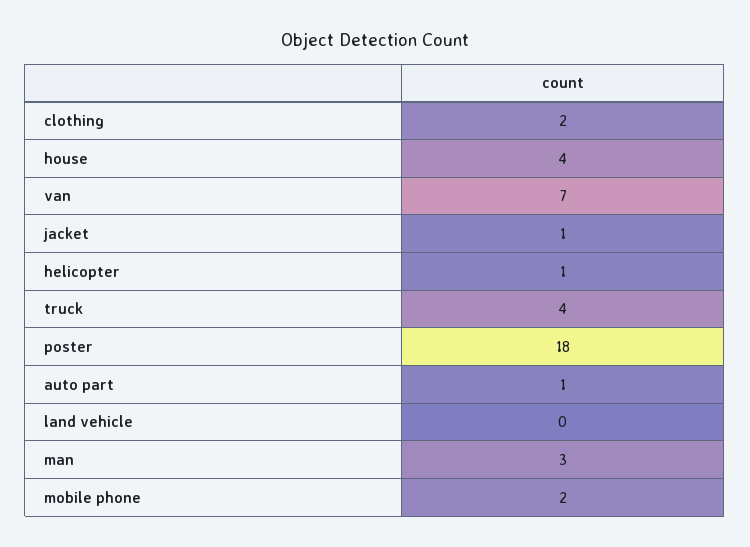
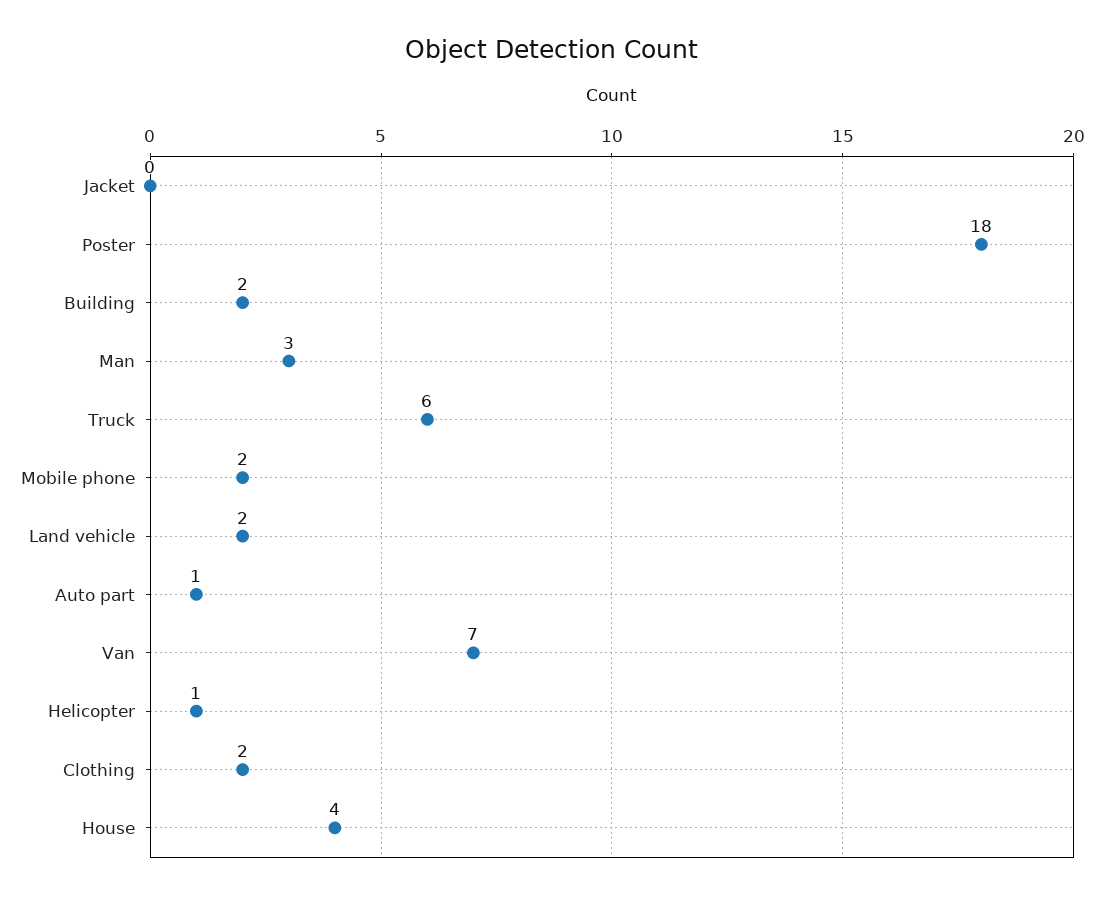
jacket: 1 -> 0
truck: 4 -> 6
land vehicle: 0 -> 2
Building: none -> 2

